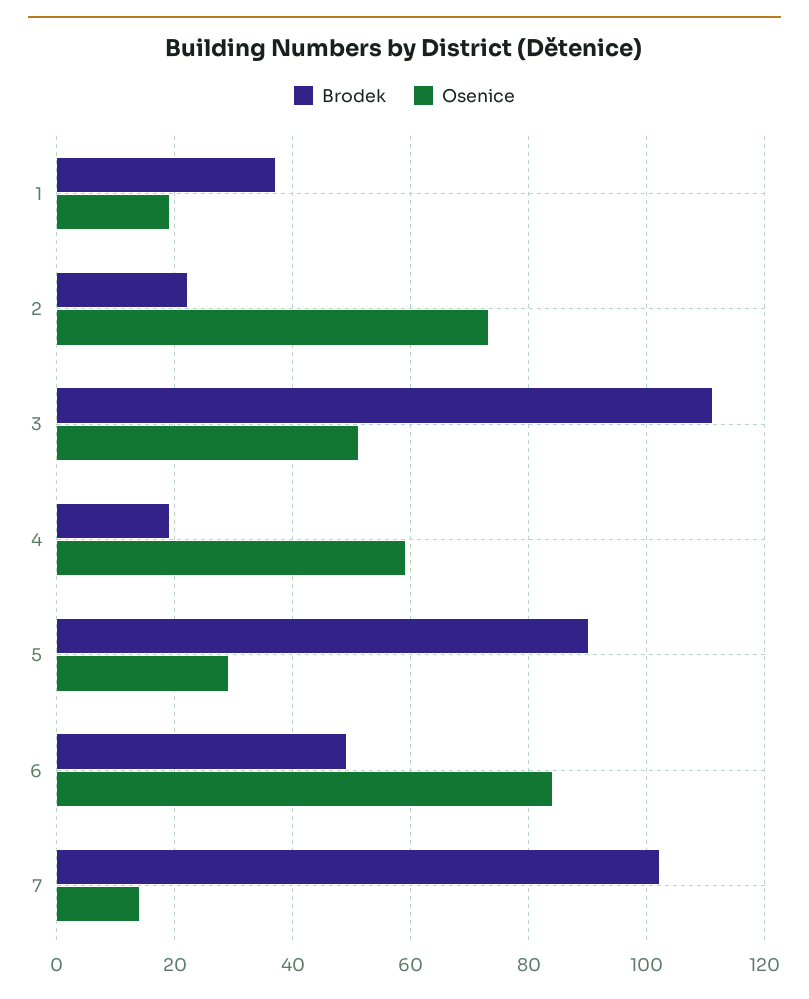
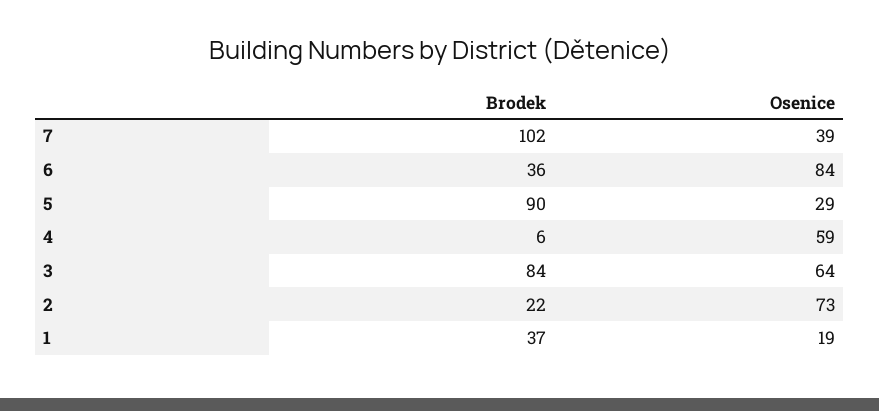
Brodek, 3: 110 -> 84
Osenice, 3: 50 -> 64
Brodek, 4: 20 -> 6
Brodek, 6: 50 -> 36
Osenice, 7: 15 -> 39

